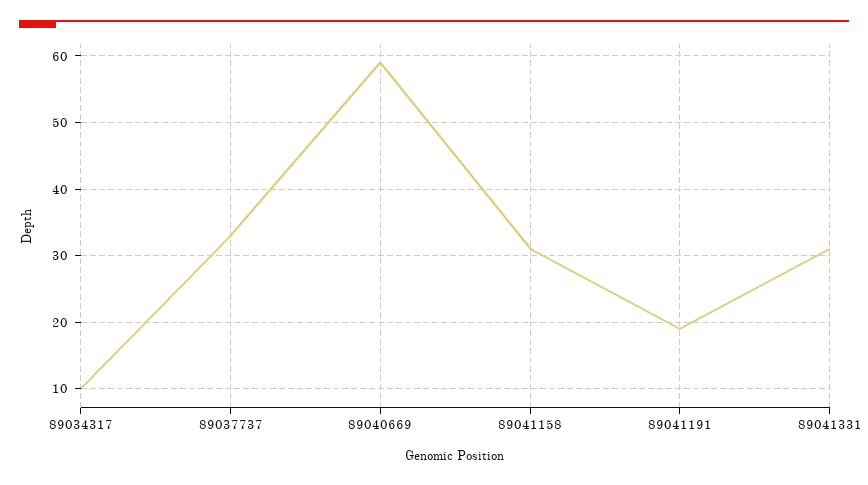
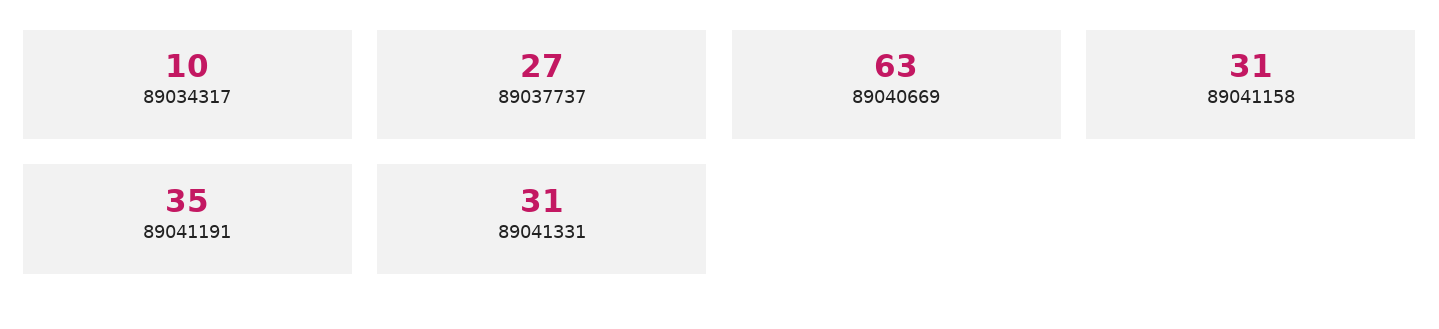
89037737: 33 -> 27
89040669: 59 -> 63
89041191: 19 -> 35

